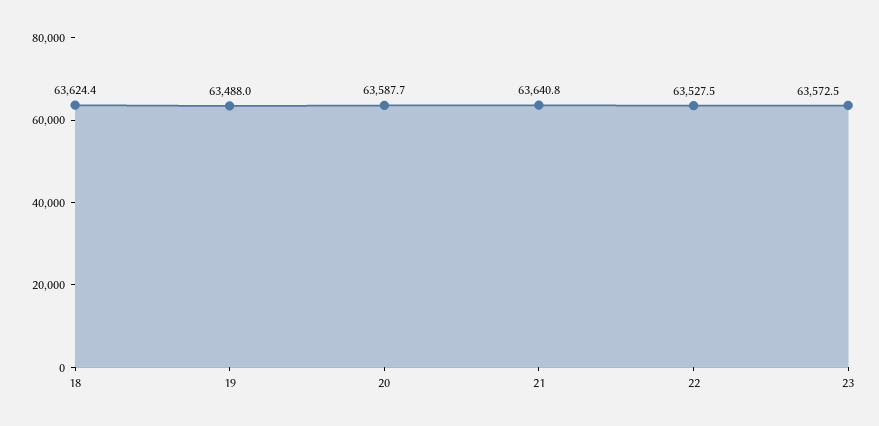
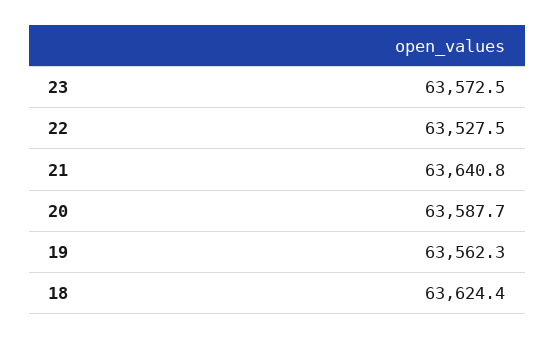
19: 63488 -> 63562.3

